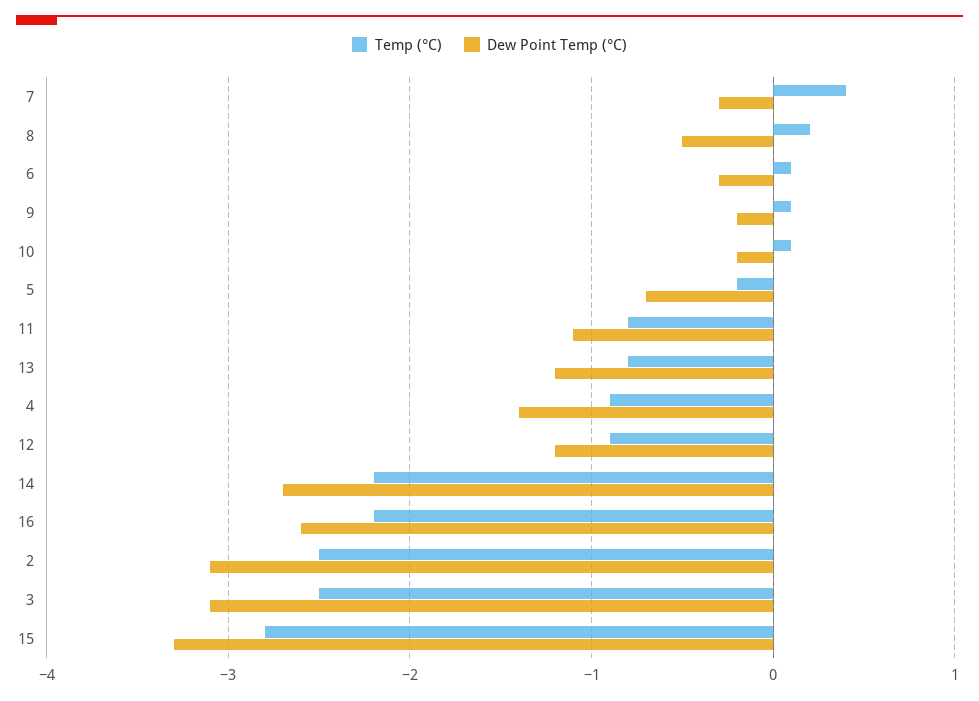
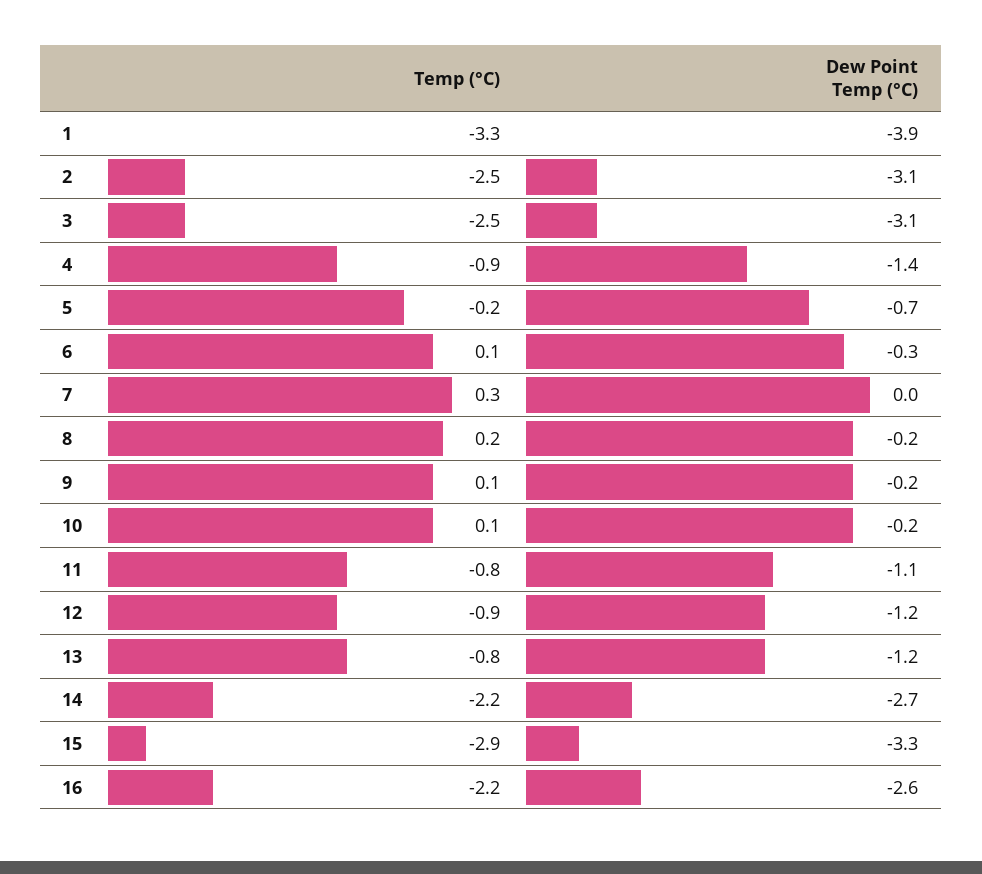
Temp (°C), 7: 0.4 -> 0.3
Dew Point Temp (°C), 7: -0.3 -> 0
Dew Point Temp (°C), 8: -0.5 -> -0.2
Temp (°C), 15: -2.8 -> -2.9
Temp (°C), 1: none -> -3.3
Dew Point Temp (°C), 1: none -> -3.9

